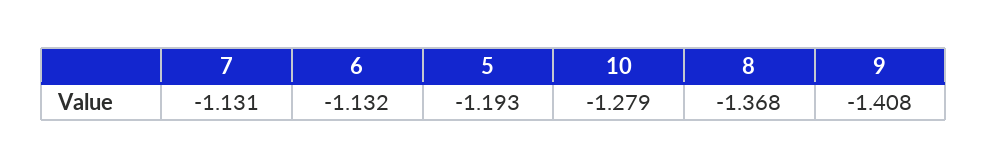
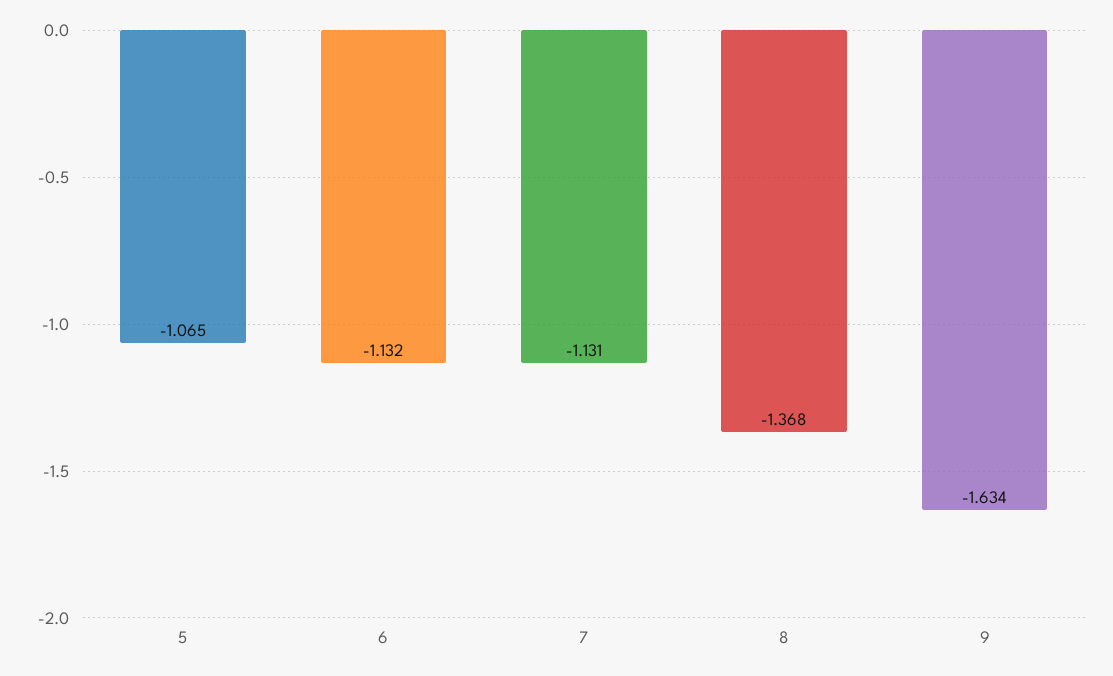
5: -1.193 -> -1.065
10: -1.279 -> none
9: -1.408 -> -1.634

